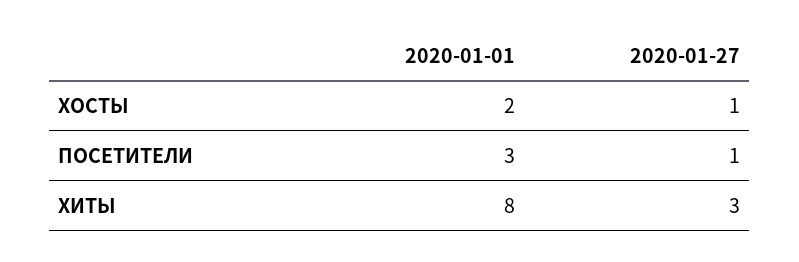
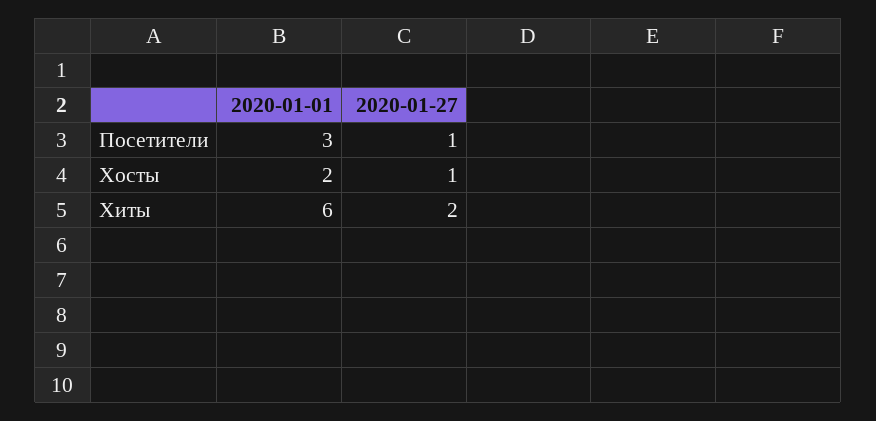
2020-01-01, ХИТЫ: 8 -> 6
2020-01-27, ХИТЫ: 3 -> 2

